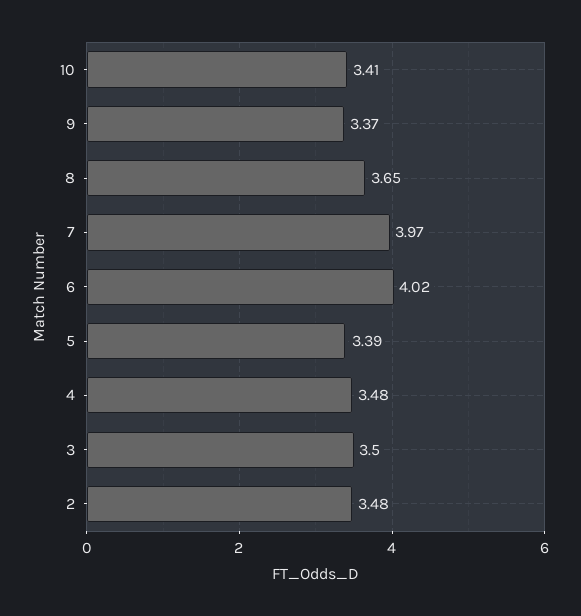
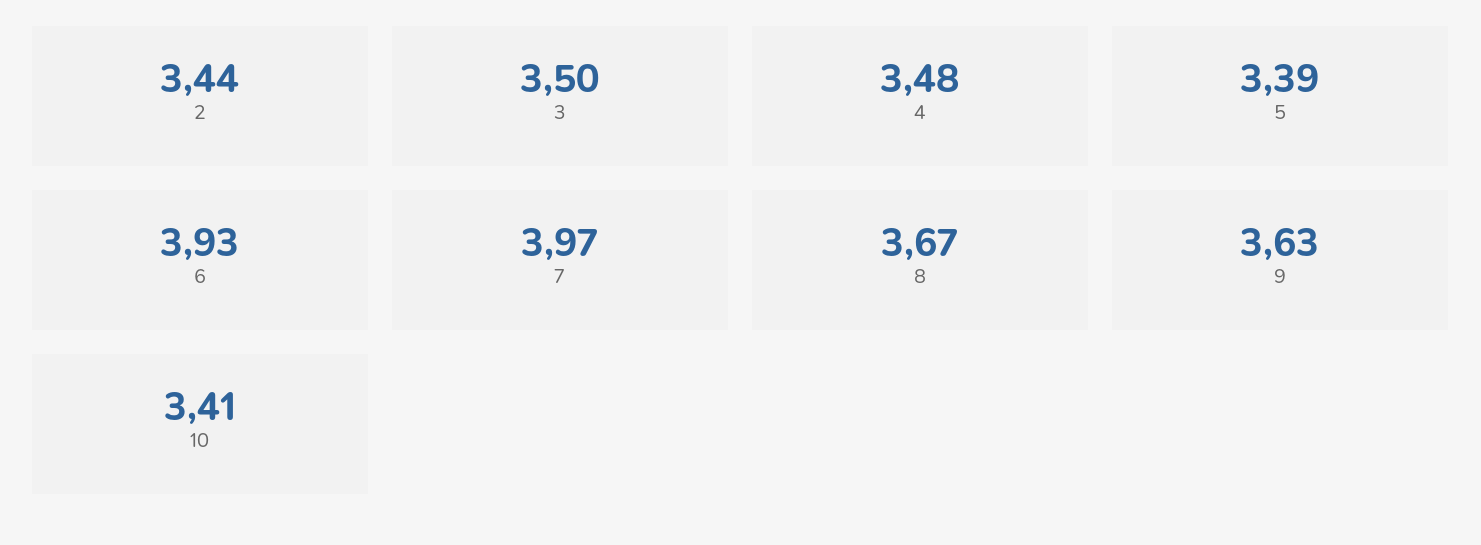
9: 3.37 -> 3.63
8: 3.65 -> 3.67
6: 4.02 -> 3.93
2: 3.48 -> 3.44

